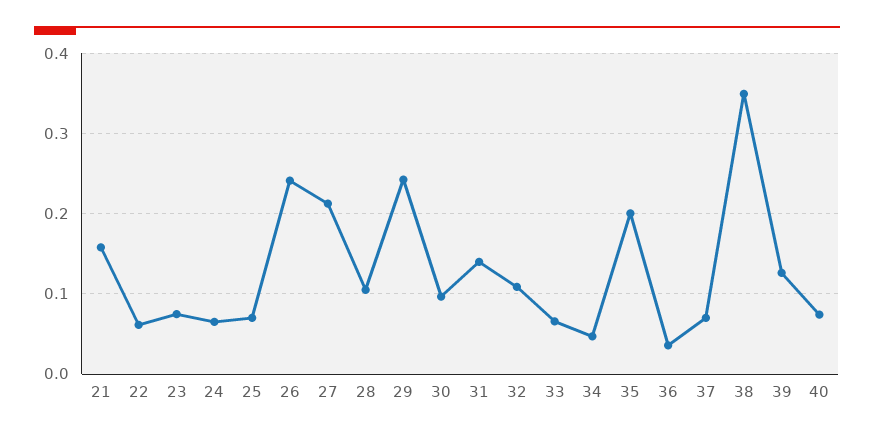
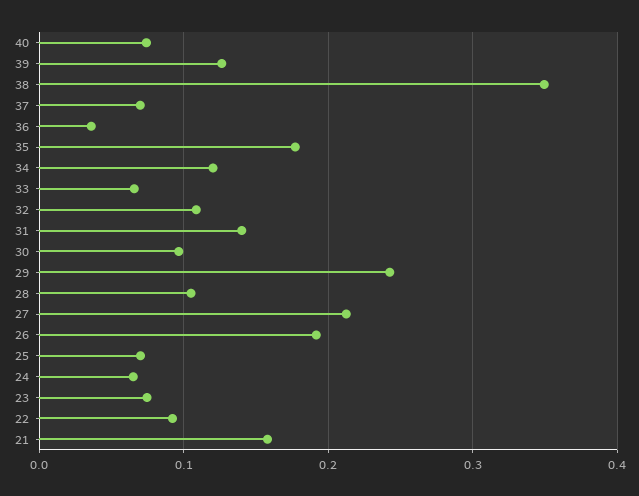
22: 0.06 -> 0.09
26: 0.24 -> 0.19
34: 0.05 -> 0.12
35: 0.2 -> 0.18

